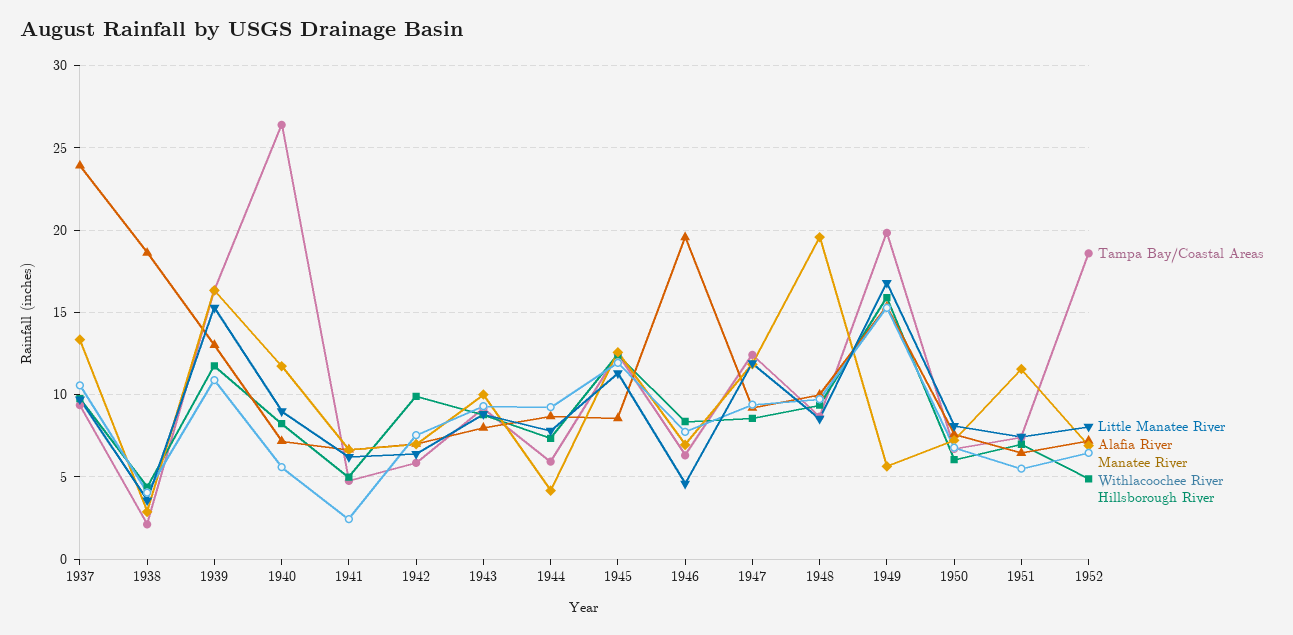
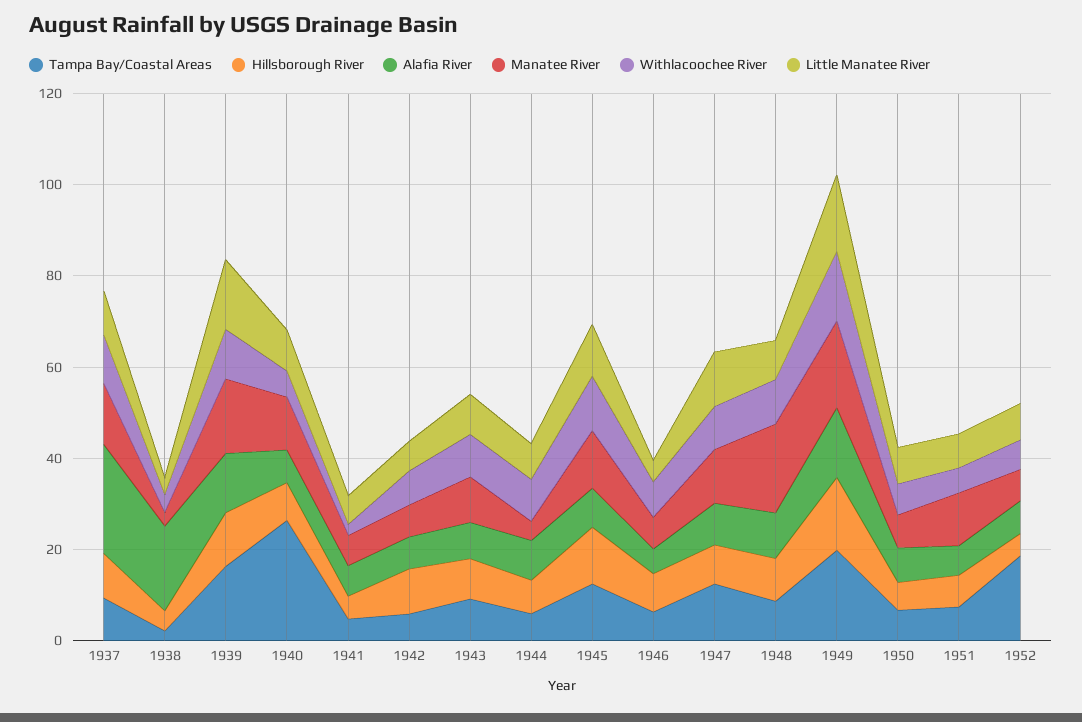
Alafia River, 1946: 19.5 -> 5
Manatee River, 1949: 5.5 -> 20

